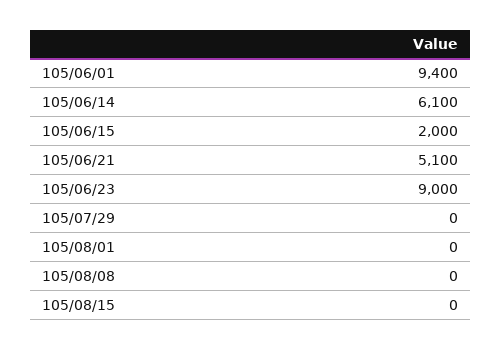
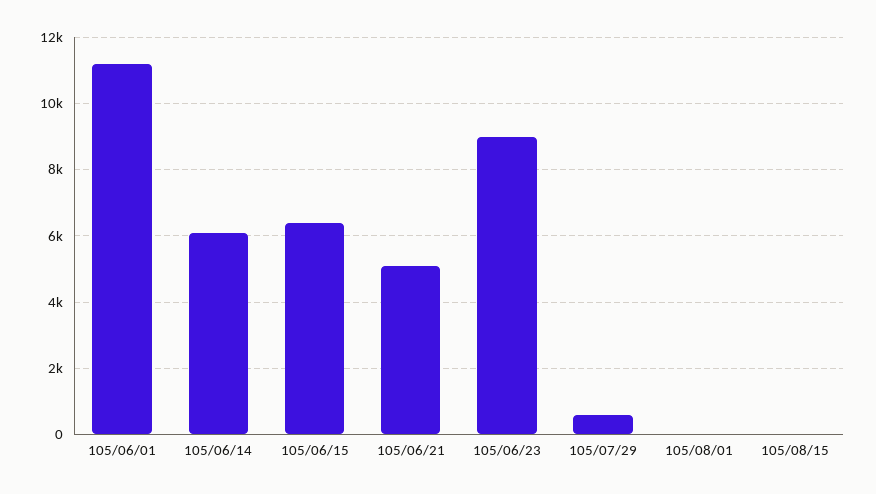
105/06/01: 9400 -> 11200
105/06/15: 2000 -> 6400
105/07/29: 0 -> 600
105/08/08: 0 -> none

